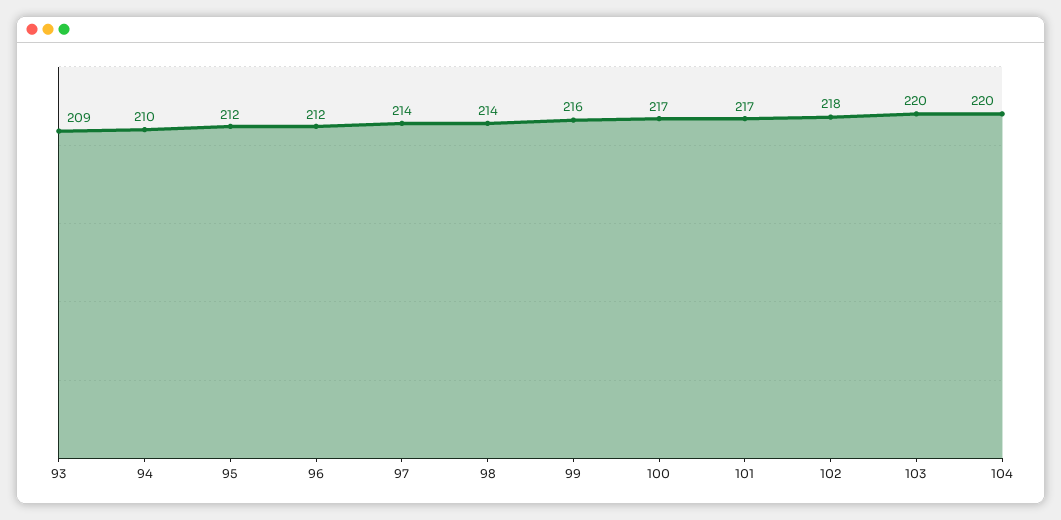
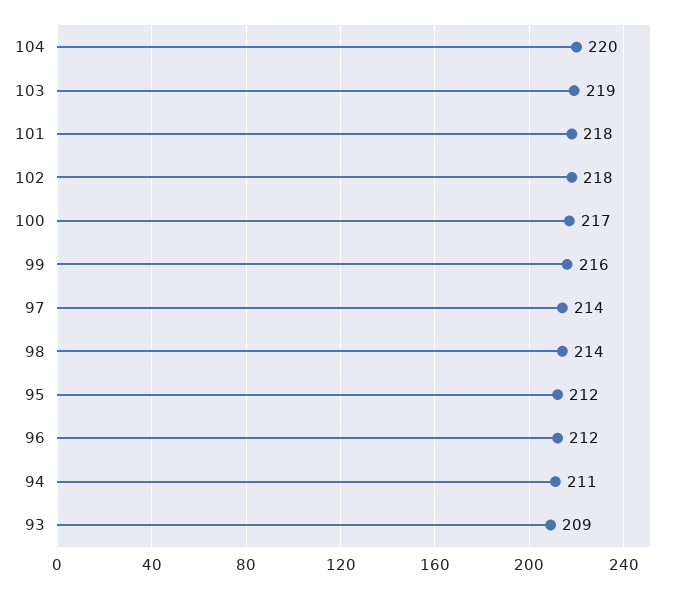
94: 210 -> 211
101: 217 -> 218
103: 220 -> 219

